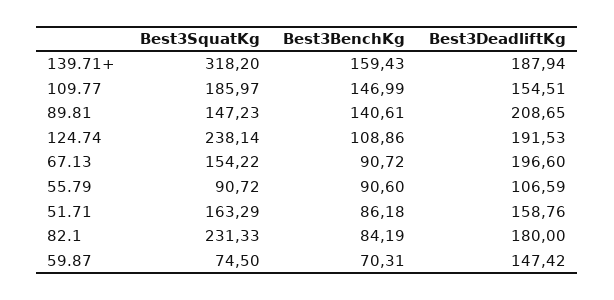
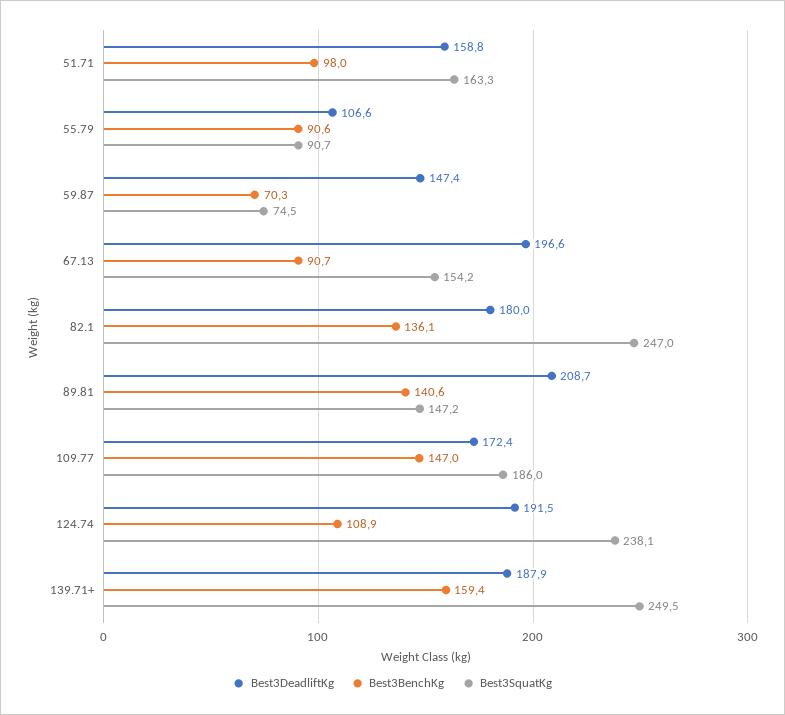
Best3SquatKg, 139.71+: 318.2 -> 249.5
Best3DeadliftKg, 109.77: 154.51 -> 172.4
Best3BenchKg, 51.71: 86.18 -> 98
Best3SquatKg, 82.1: 231.33 -> 247
Best3BenchKg, 82.1: 84.19 -> 136.1

